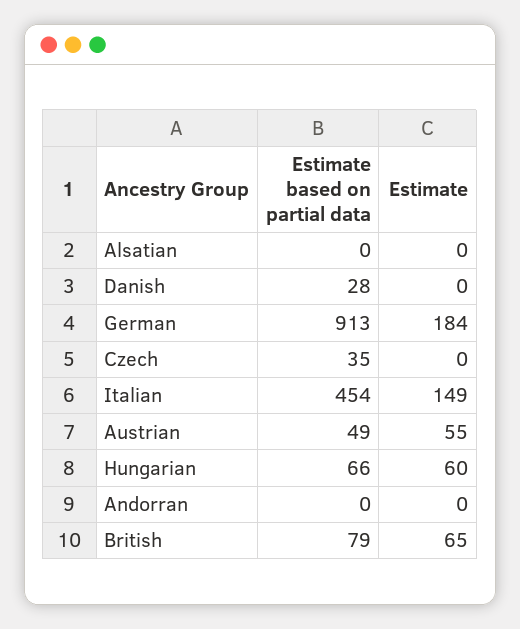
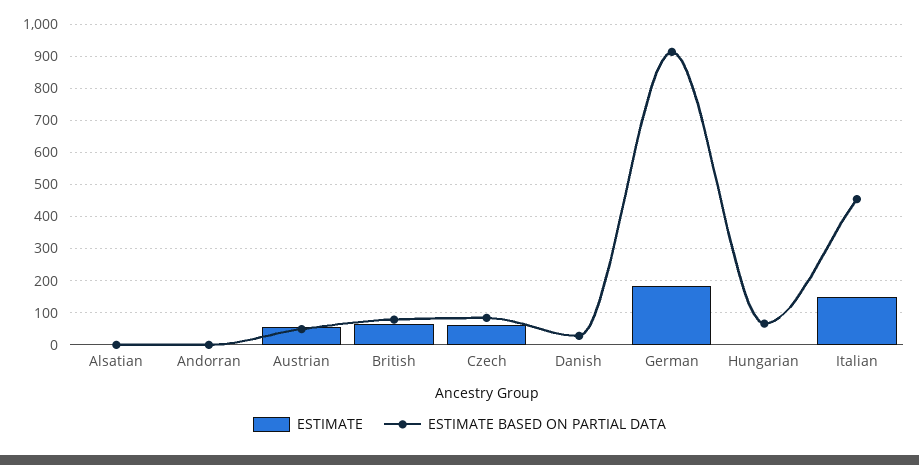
Estimate based on partial data, Czech: 35 -> 80
Estimate, Czech: 0 -> 60
Estimate, Hungarian: 60 -> 0

